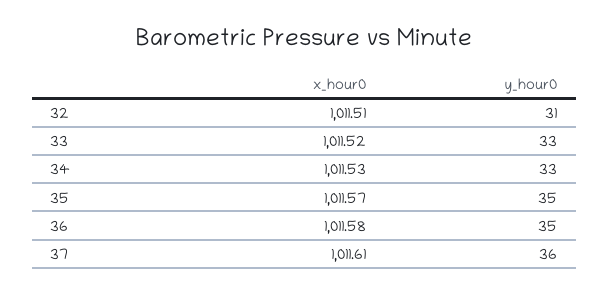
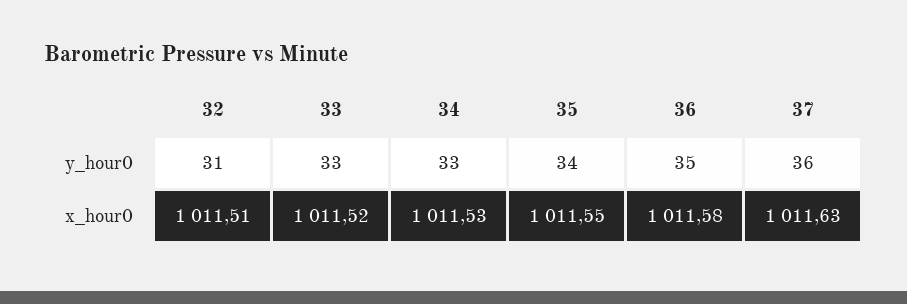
x_hour0, 35: 1011.57 -> 1011.55
y_hour0, 35: 35 -> 34
x_hour0, 37: 1011.61 -> 1011.63

